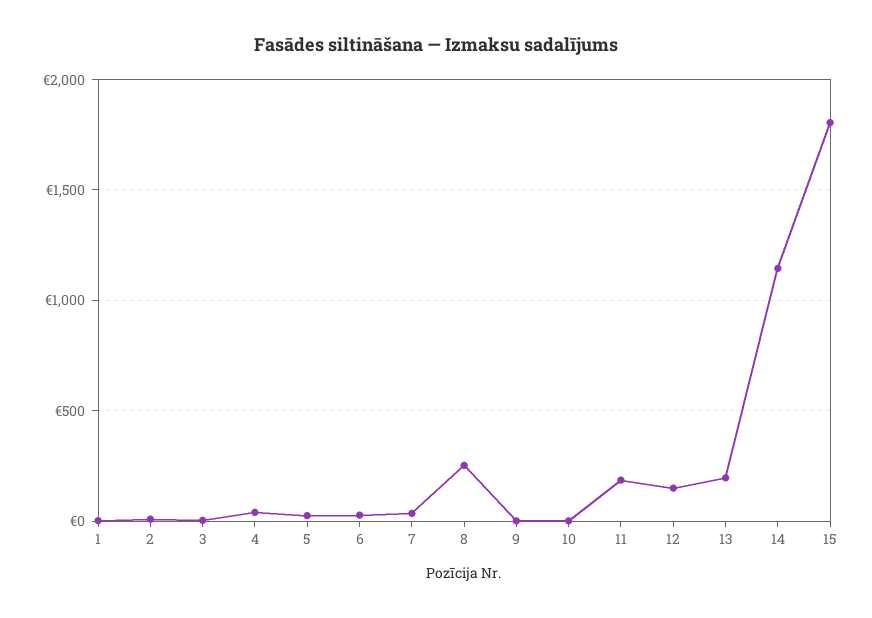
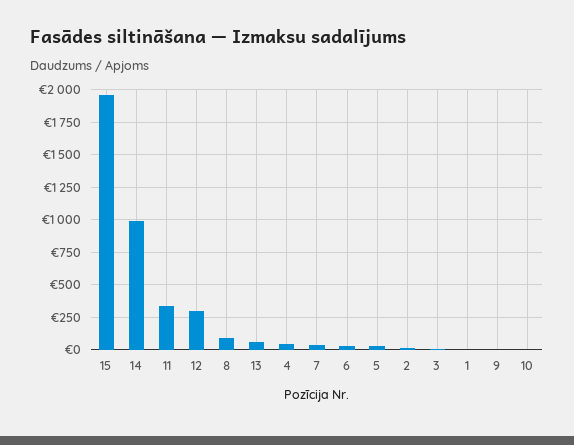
8: 250 -> 100
11: 200 -> 350
12: 150 -> 300
13: 200 -> 50
14: 1150 -> 1000
15: 1800 -> 1950

